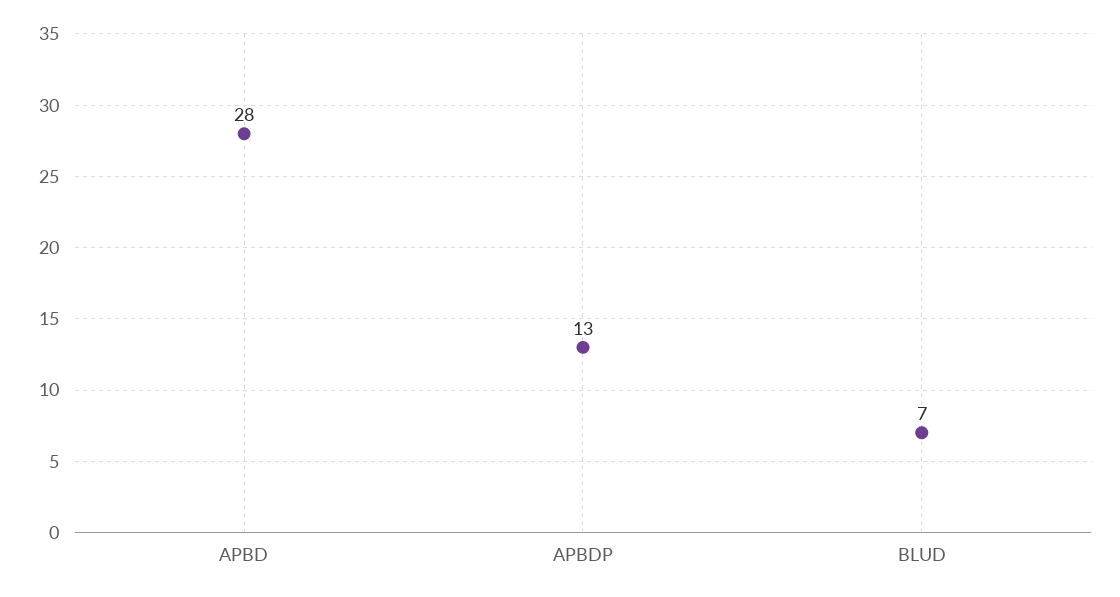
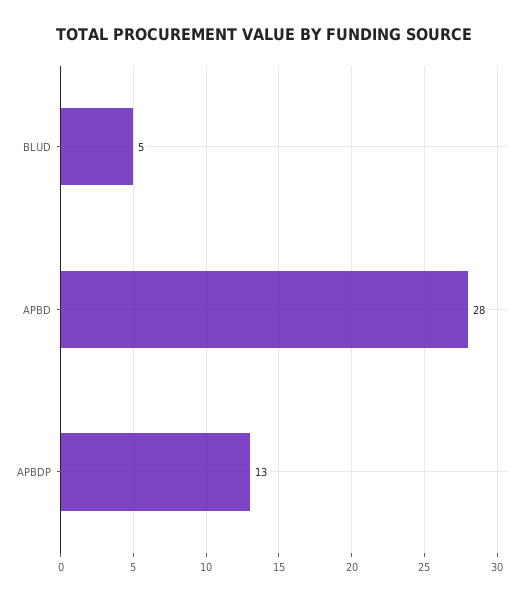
BLUD: 7 -> 5

